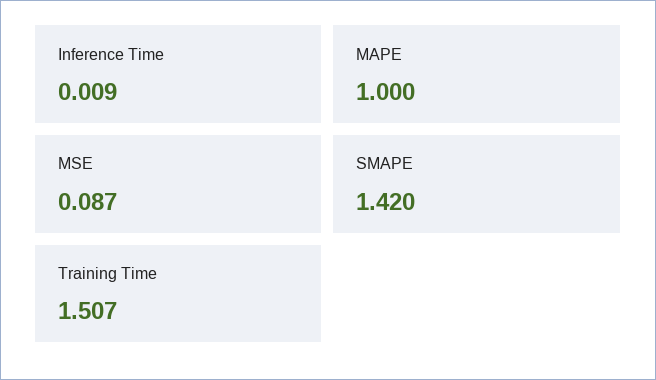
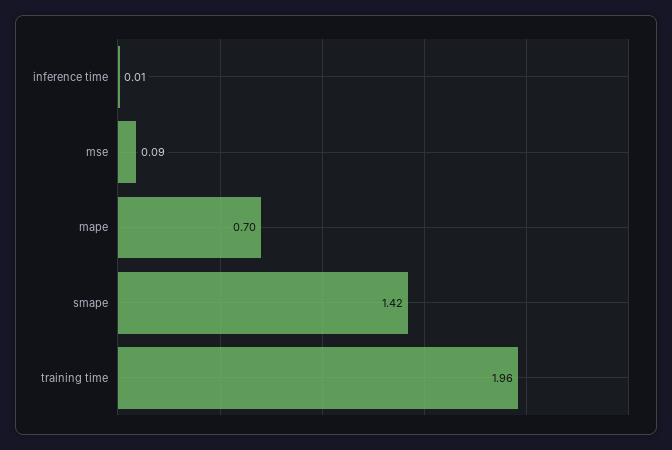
MAPE: 1 -> 0.7
Training Time: 1.507 -> 1.96

